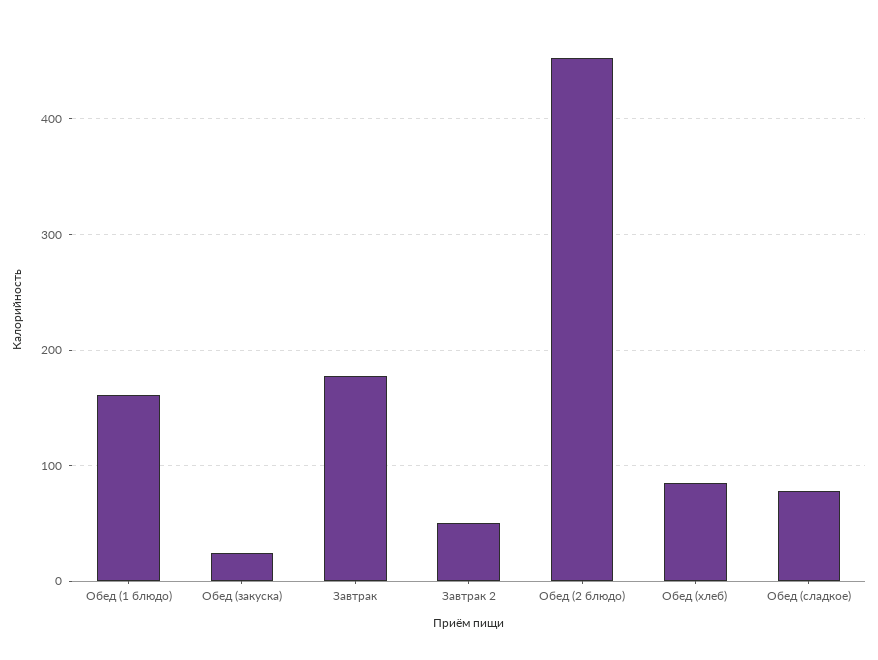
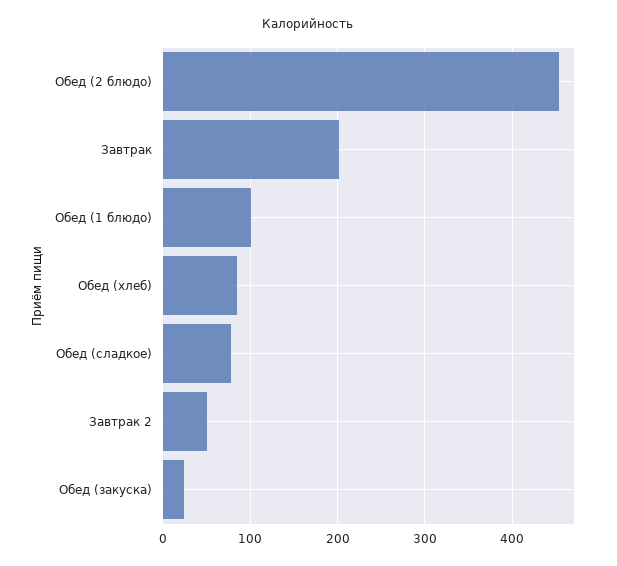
Обед (1 блюдо): 160 -> 100
Завтрак: 180 -> 200

